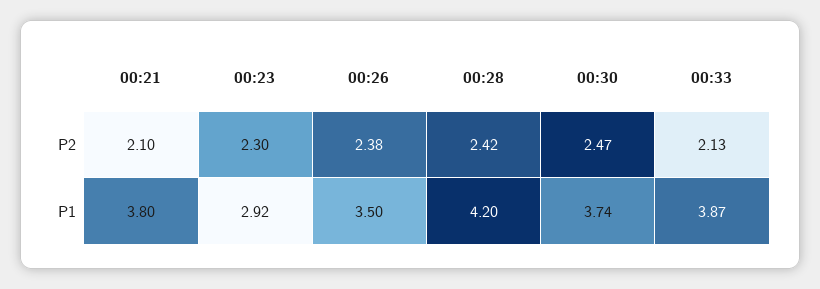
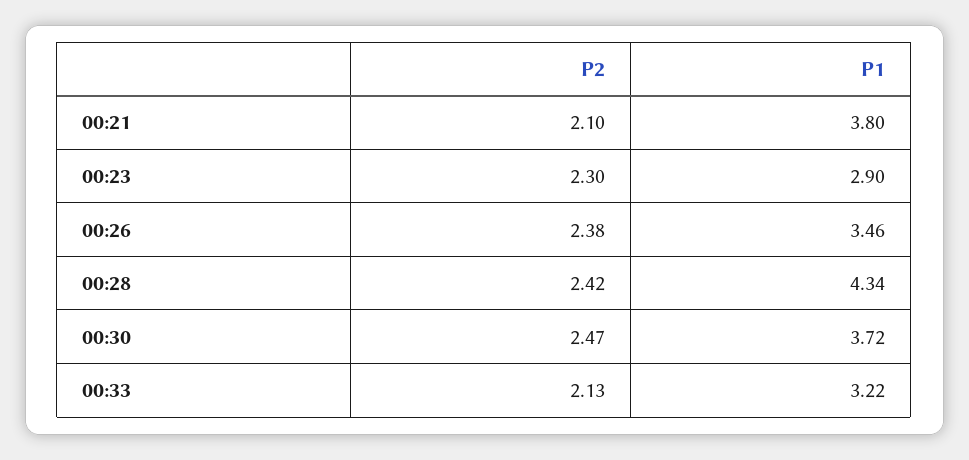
00:23, P1: 2.92 -> 2.9
00:26, P1: 3.5 -> 3.46
00:28, P1: 4.2 -> 4.34
00:30, P1: 3.74 -> 3.72
00:33, P1: 3.87 -> 3.22

